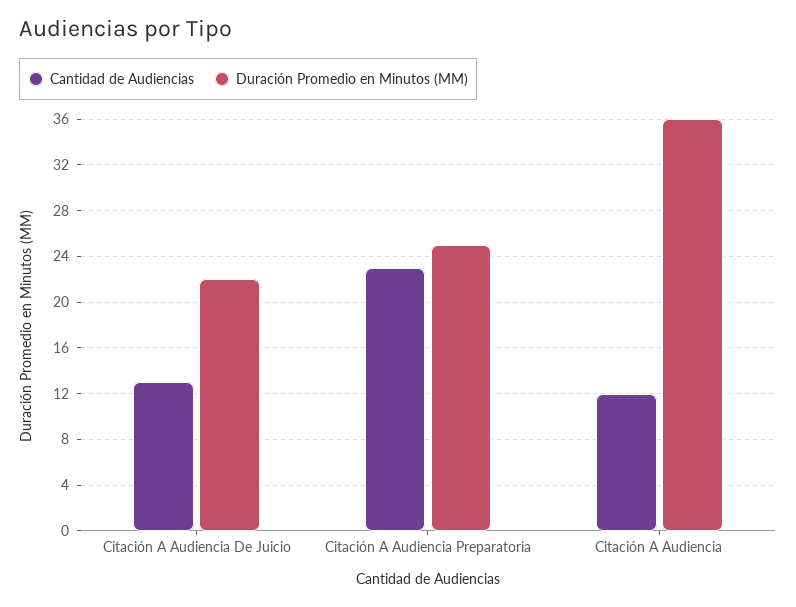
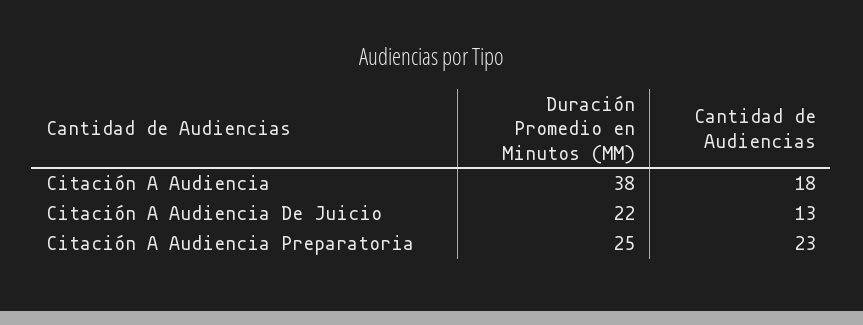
Cantidad de Audiencias, Citación A Audiencia: 12 -> 18
Duración Promedio en Minutos (MM), Citación A Audiencia: 36 -> 38

